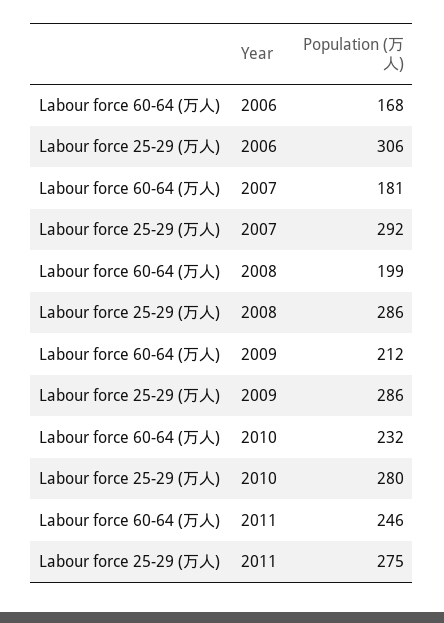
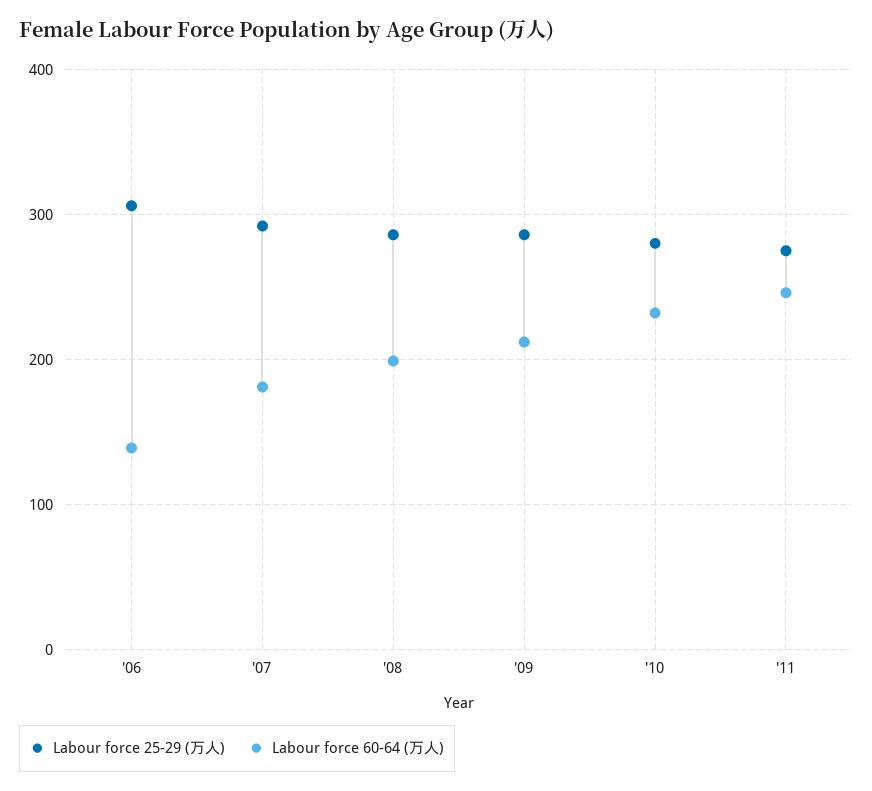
Labour force 60-64 (万人), 2006: 168 -> 140

